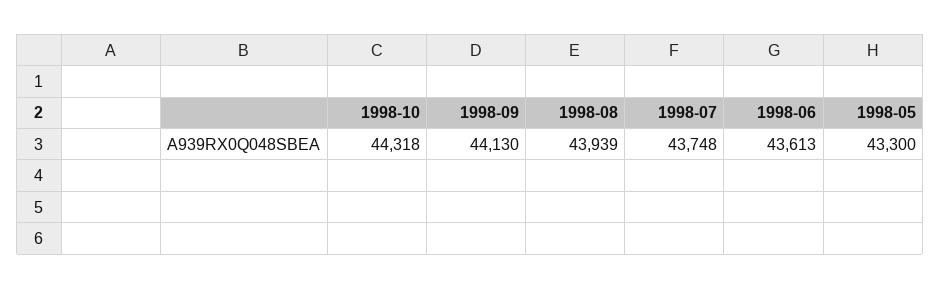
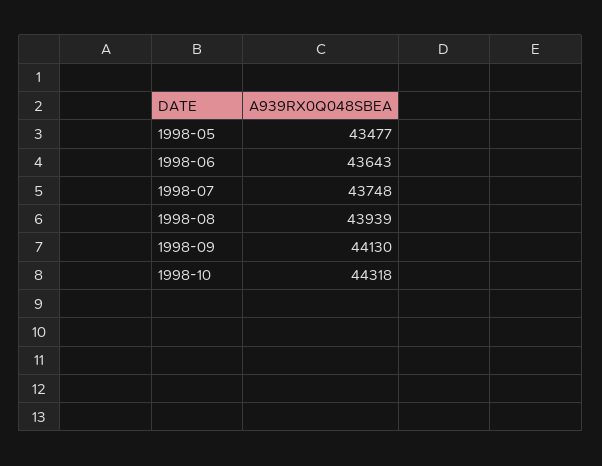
1998-06: 43613 -> 43643
1998-05: 43300 -> 43477

